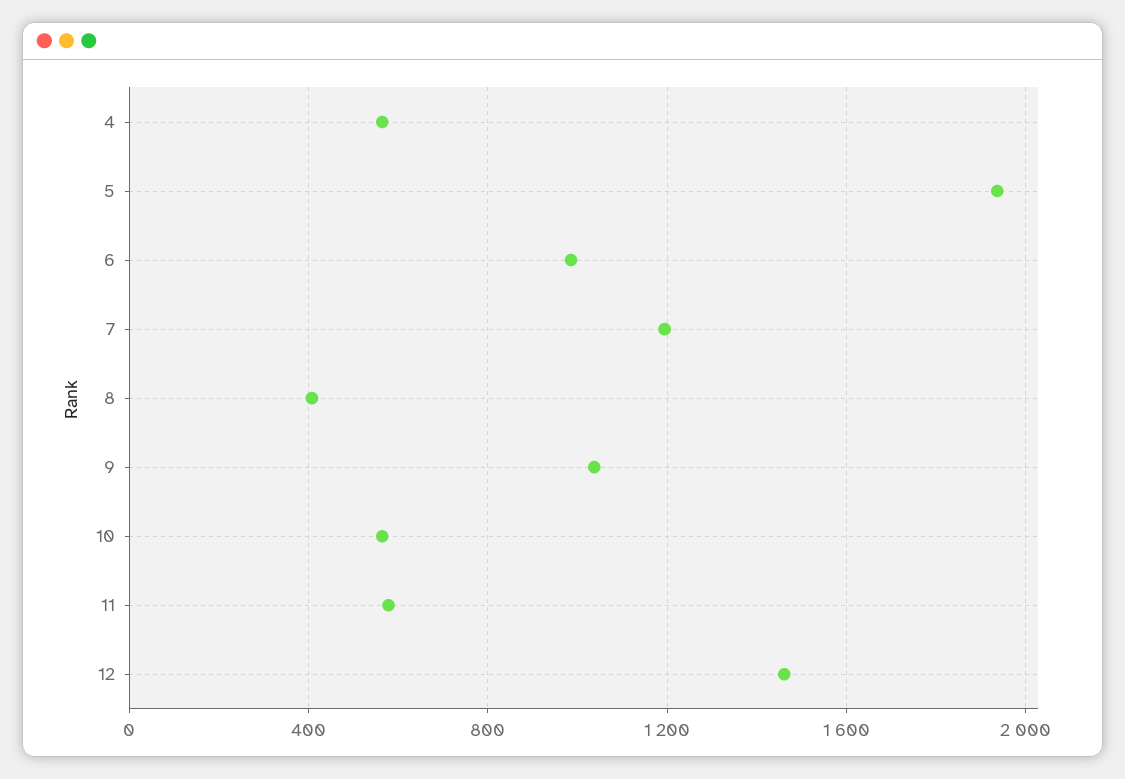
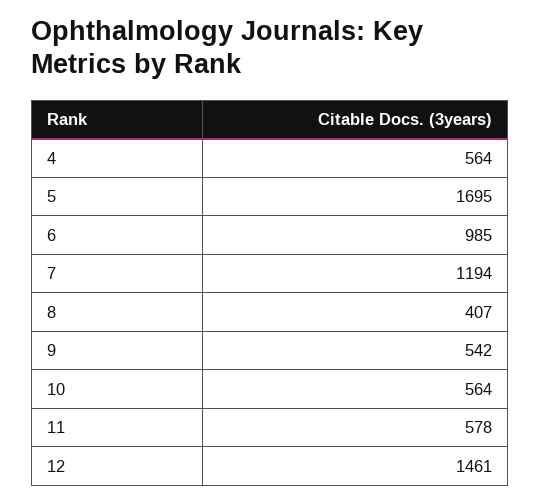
5: 1950 -> 1695
9: 1050 -> 542

